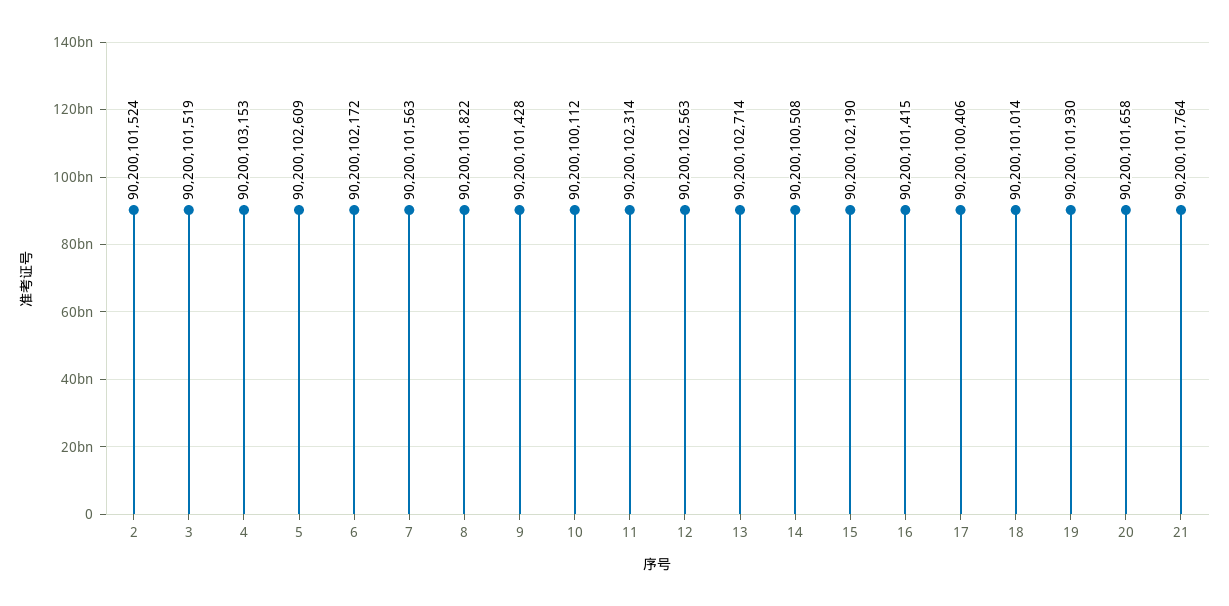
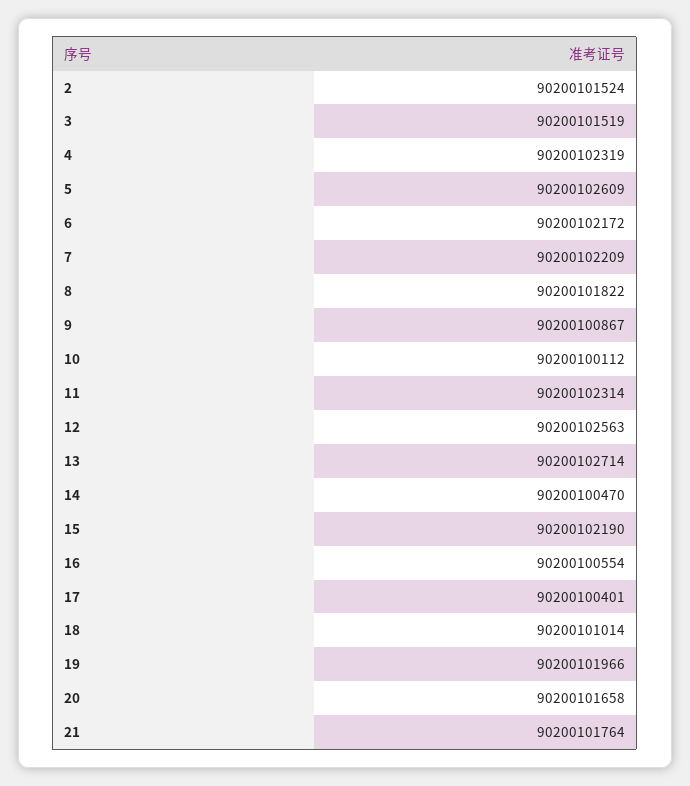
4: 90200103153 -> 90200102319
7: 90200101563 -> 90200102209
9: 90200101428 -> 90200100867
14: 90200100508 -> 90200100470
16: 90200101415 -> 90200100554
17: 90200100406 -> 90200100401
19: 90200101930 -> 90200101966

